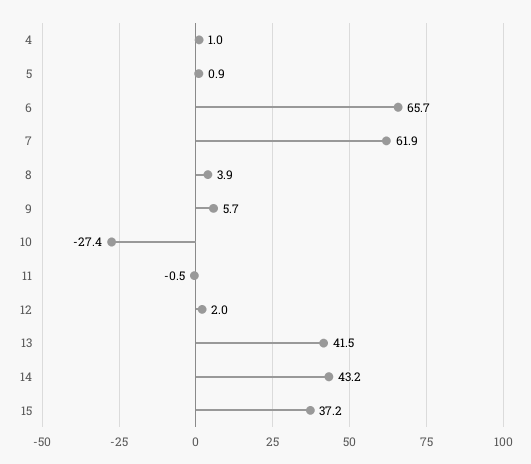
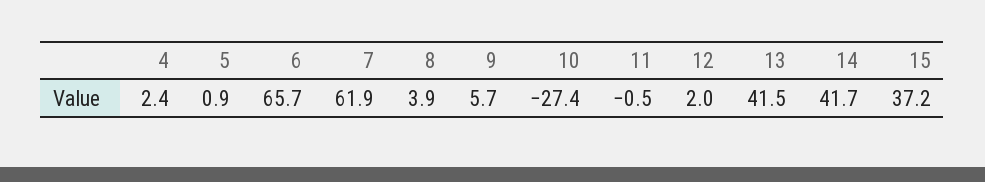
4: 1 -> 2.4
14: 43.2 -> 41.7

